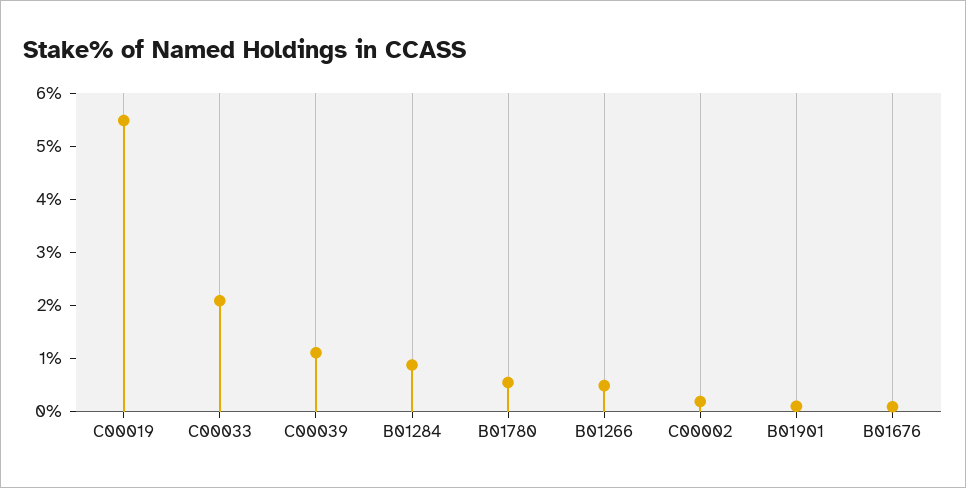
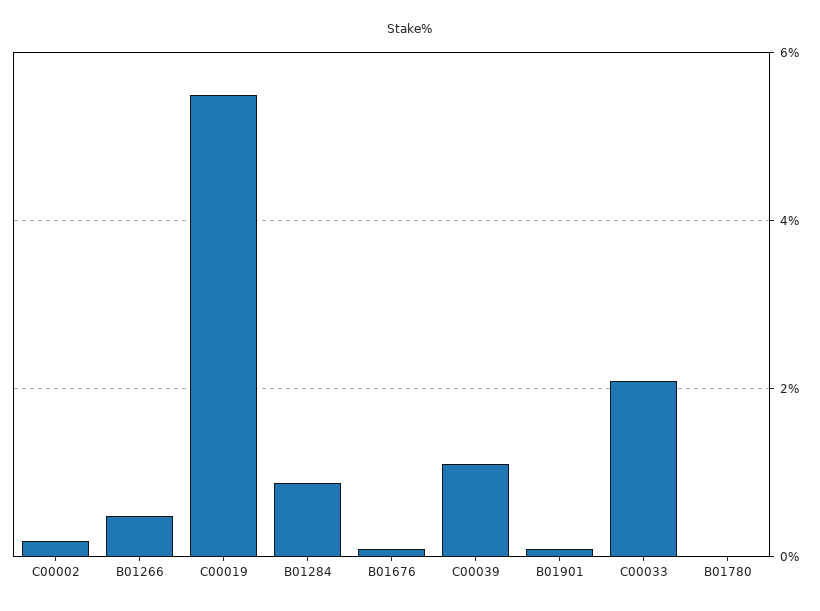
B01780: 0.6 -> 0

